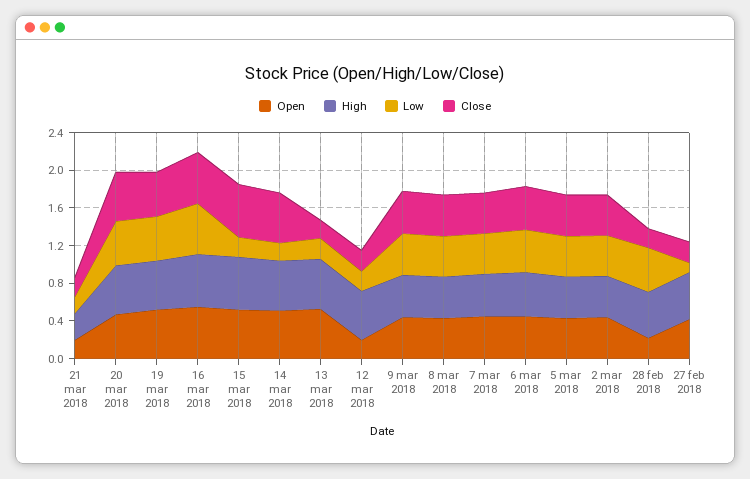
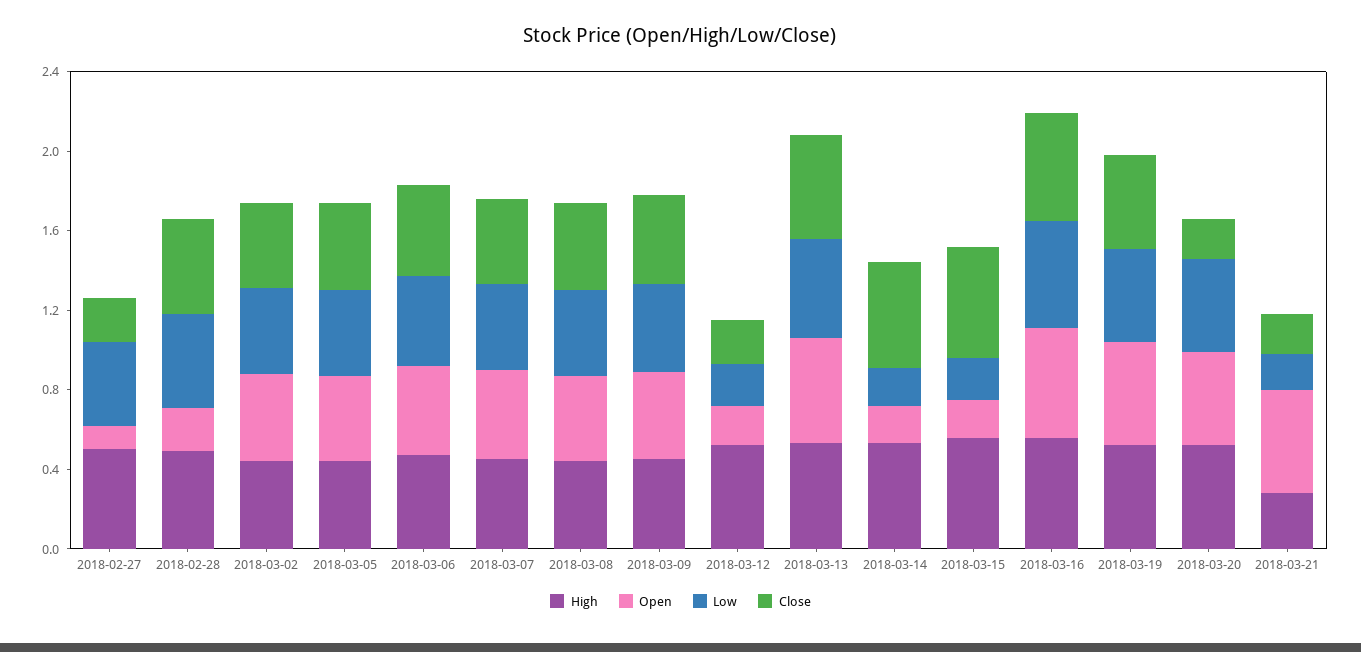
Open, 21 mar 2018: 0.2 -> 0.5
Close, 20 mar 2018: 0.5 -> 0.2
Open, 15 mar 2018: 0.5 -> 0.2
Open, 14 mar 2018: 0.5 -> 0.2
Low, 13 mar 2018: 0.2 -> 0.5
Close, 13 mar 2018: 0.2 -> 0.5
Close, 28 feb 2018: 0.2 -> 0.5
Open, 27 feb 2018: 0.4 -> 0.1
Low, 27 feb 2018: 0.1 -> 0.4

